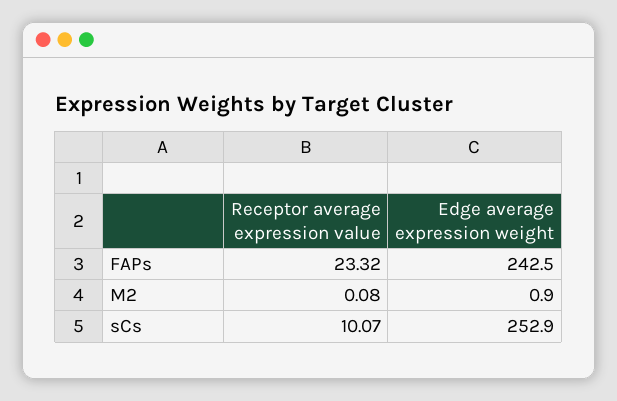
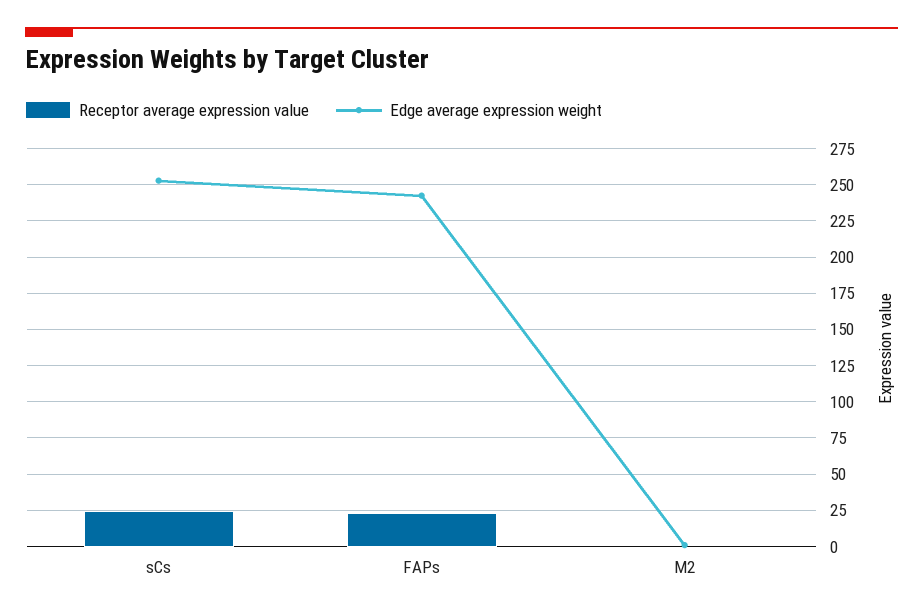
Receptor average expression value, sCs: 10.07 -> 25

